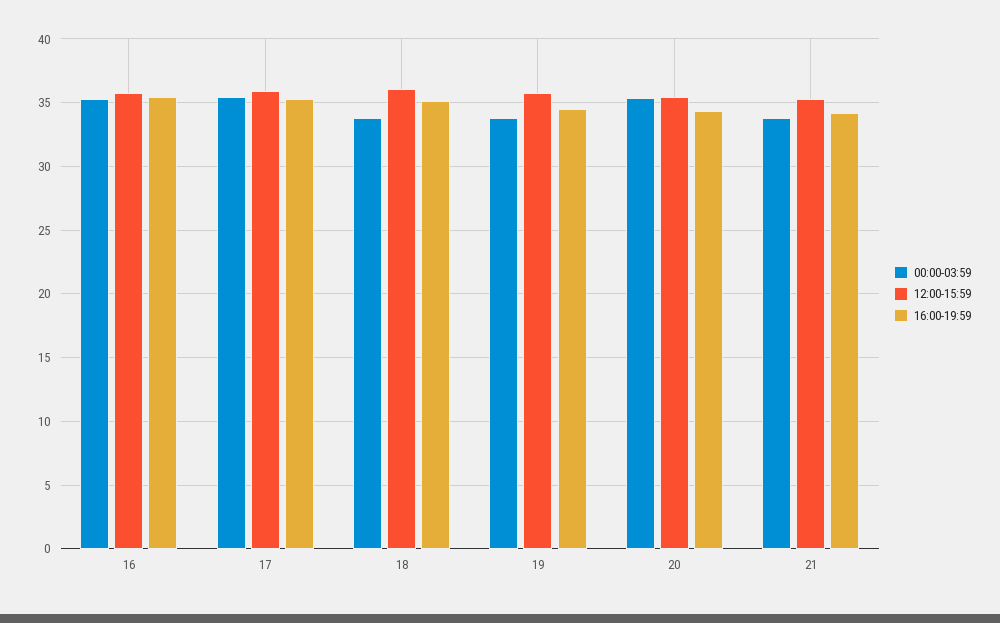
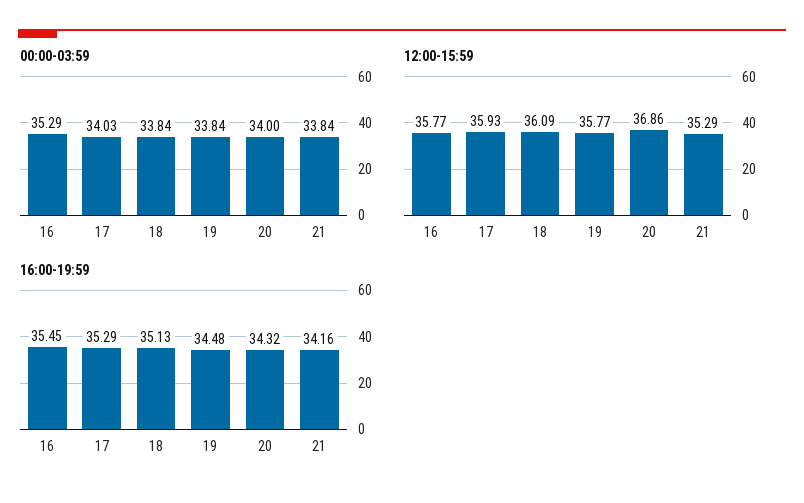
00:00-03:59, 17: 35.5 -> 34.03
00:00-03:59, 20: 35.5 -> 34
12:00-15:59, 20: 35.5 -> 36.86

